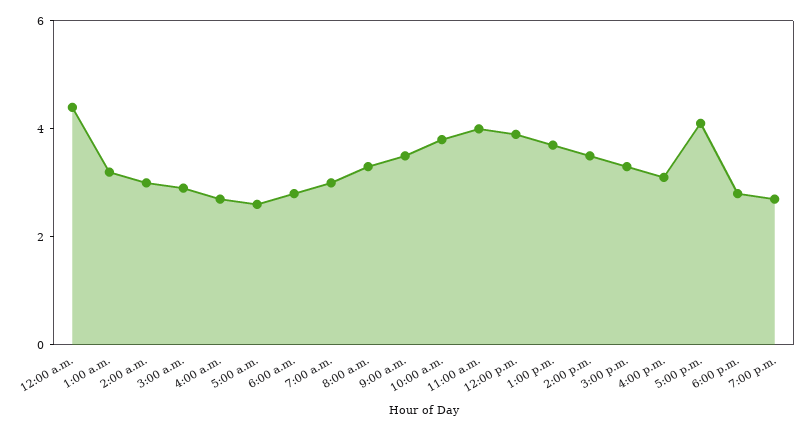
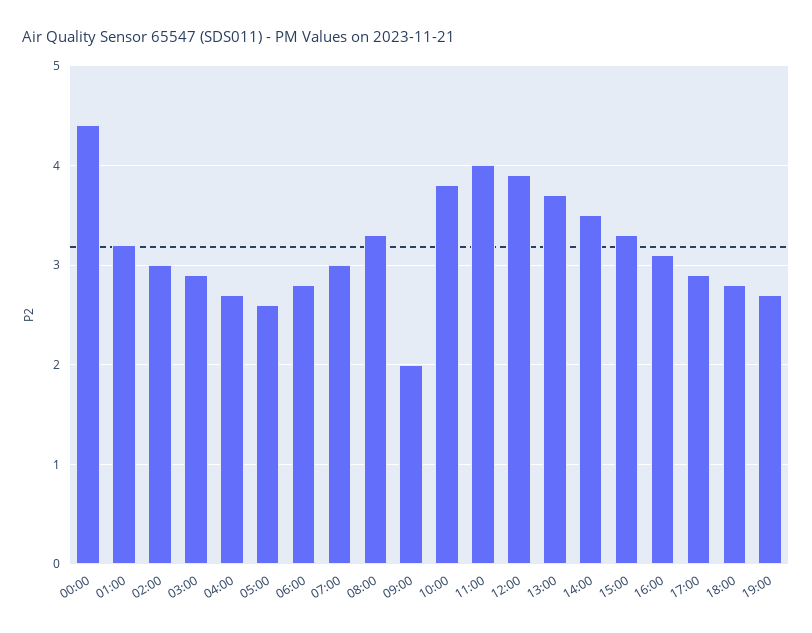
9:00 a.m.: 3.5 -> 2
5:00 p.m.: 4 -> 2.9

